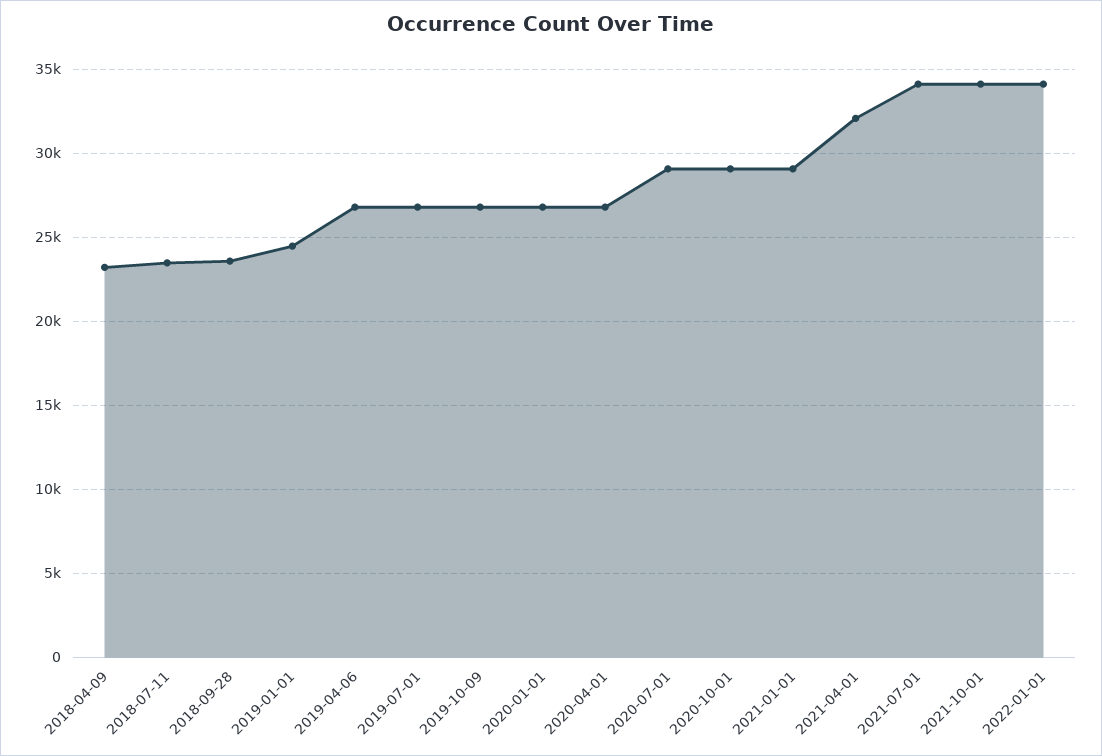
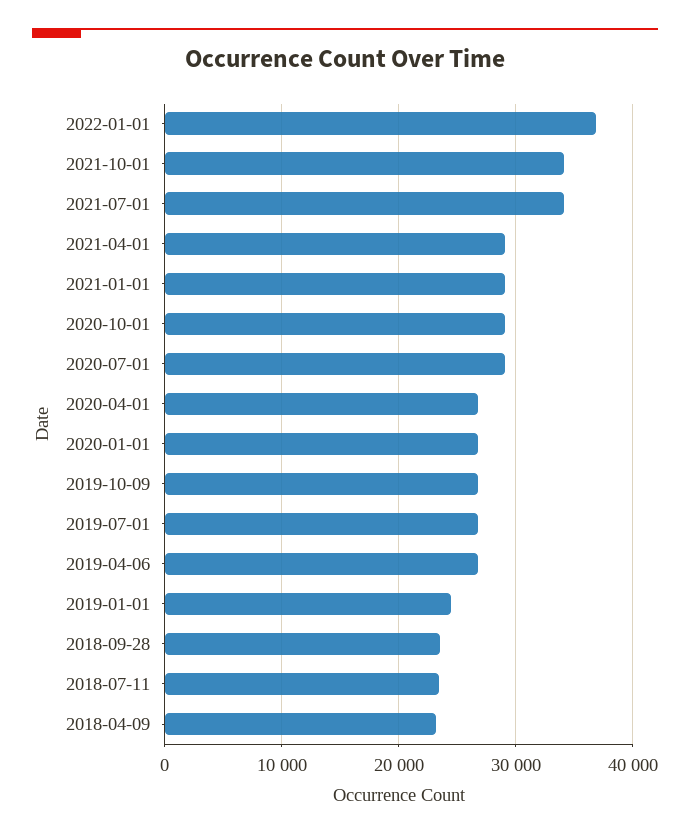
2021-04-01: 32000 -> 29000
2022-01-01: 34000 -> 37000

